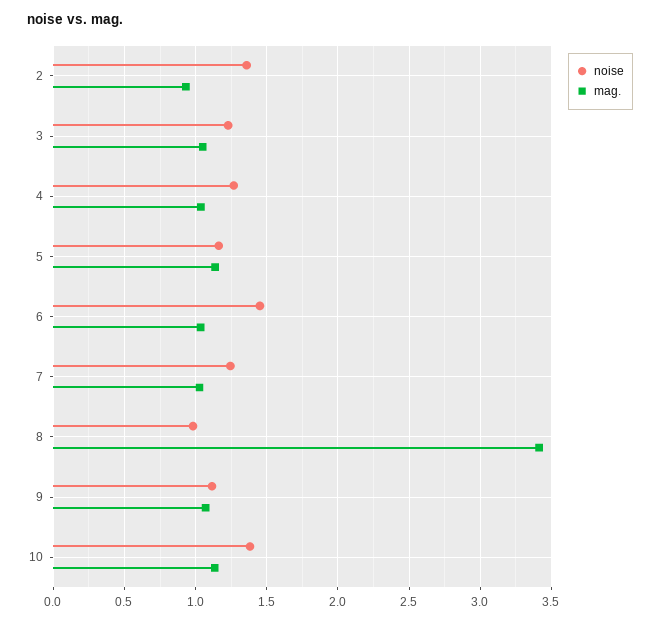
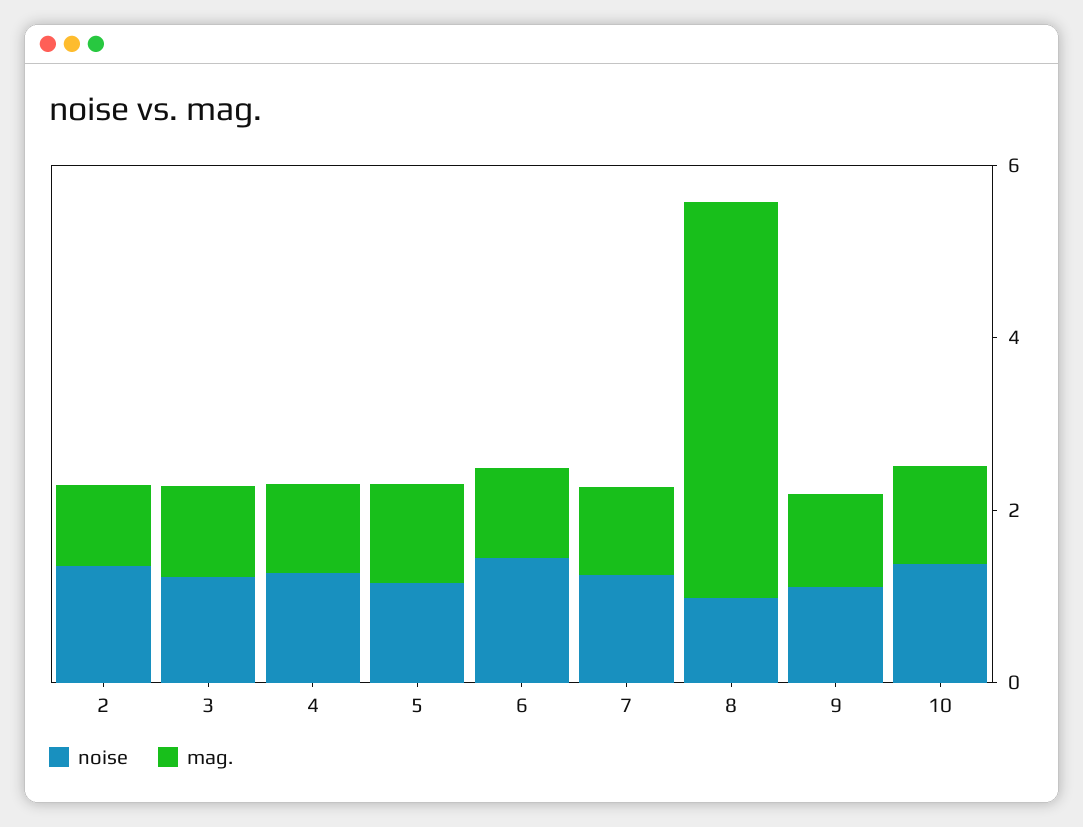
mag., 8: 3.4 -> 4.5

